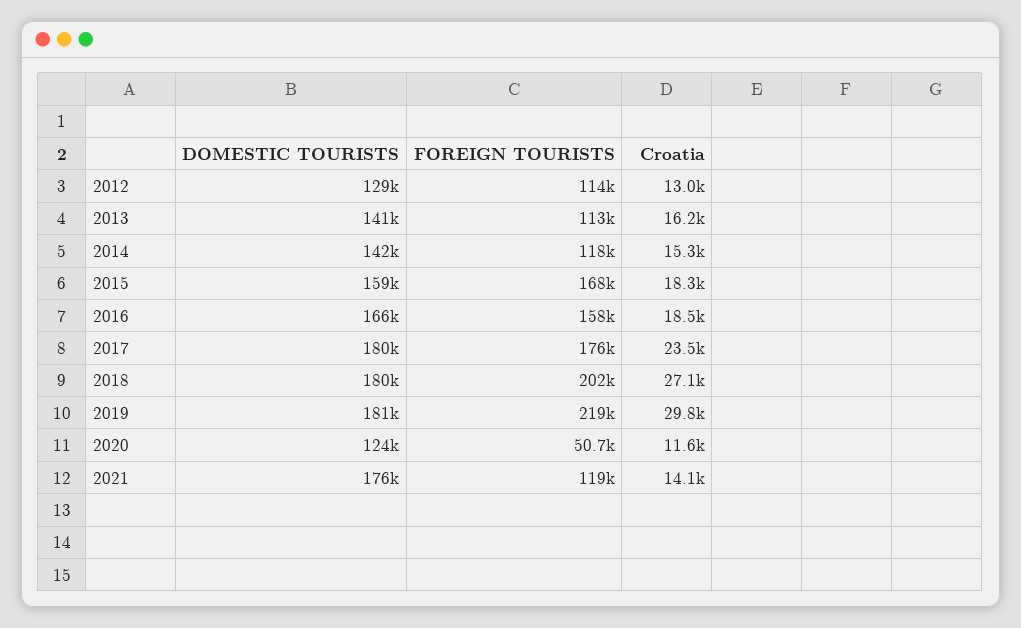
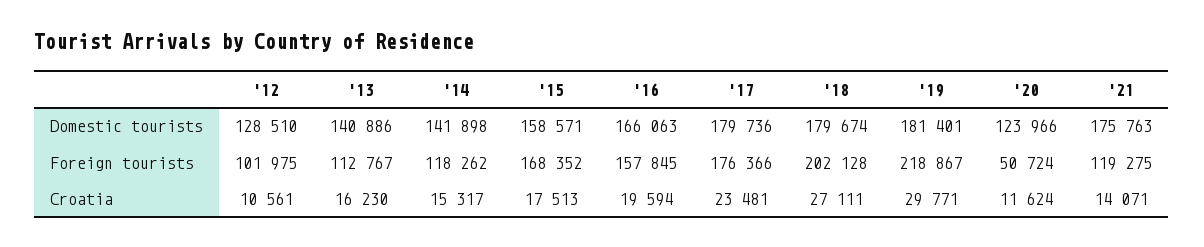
FOREIGN TOURISTS, 2012: 114000 -> 101975
Croatia, 2012: 13000 -> 10561
Croatia, 2015: 18300 -> 17513
Croatia, 2016: 18500 -> 19594

